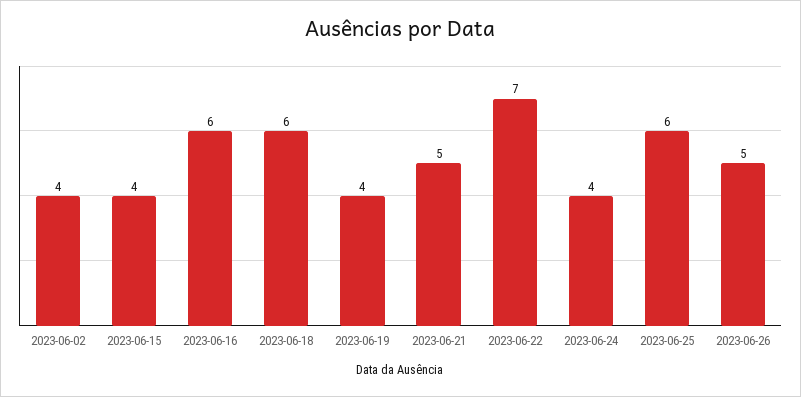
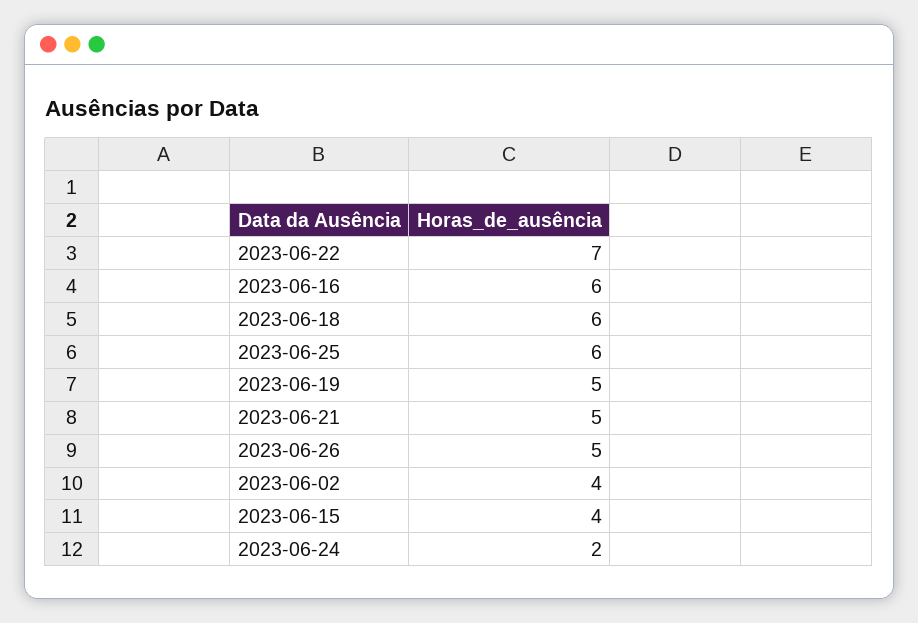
2023-06-19: 4 -> 5
2023-06-24: 4 -> 2

